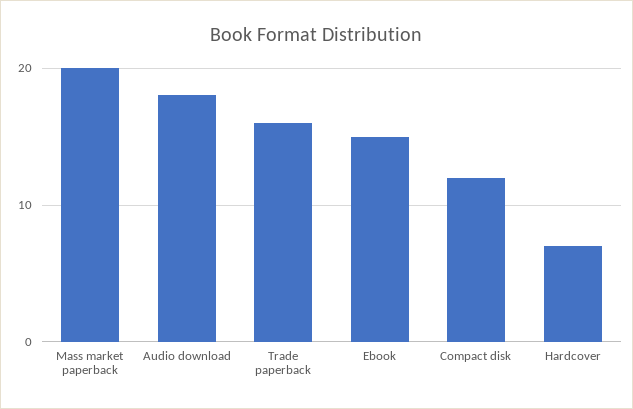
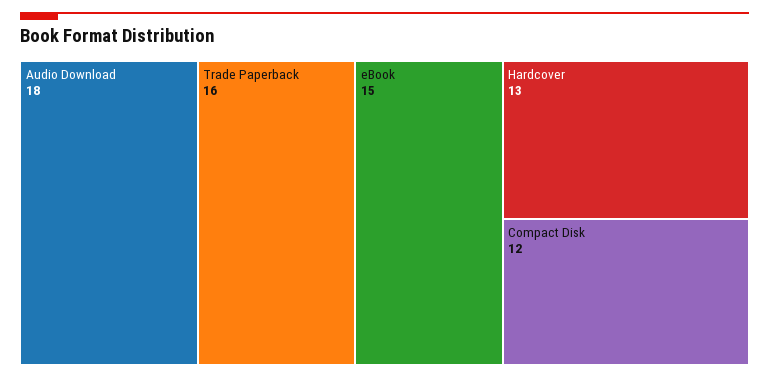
Mass market paperback: 20 -> none
Hardcover: 7 -> 13

